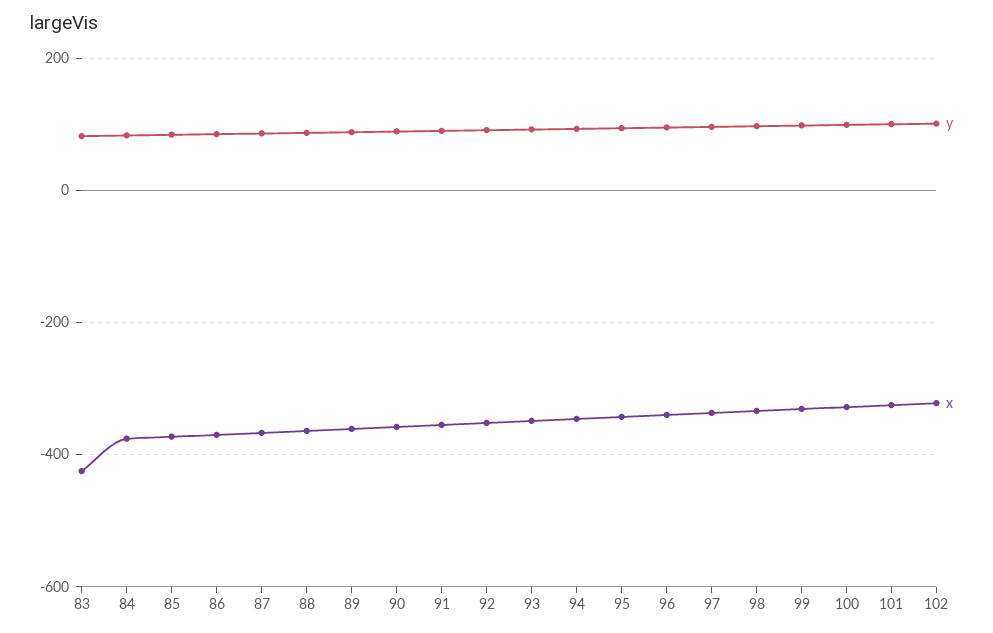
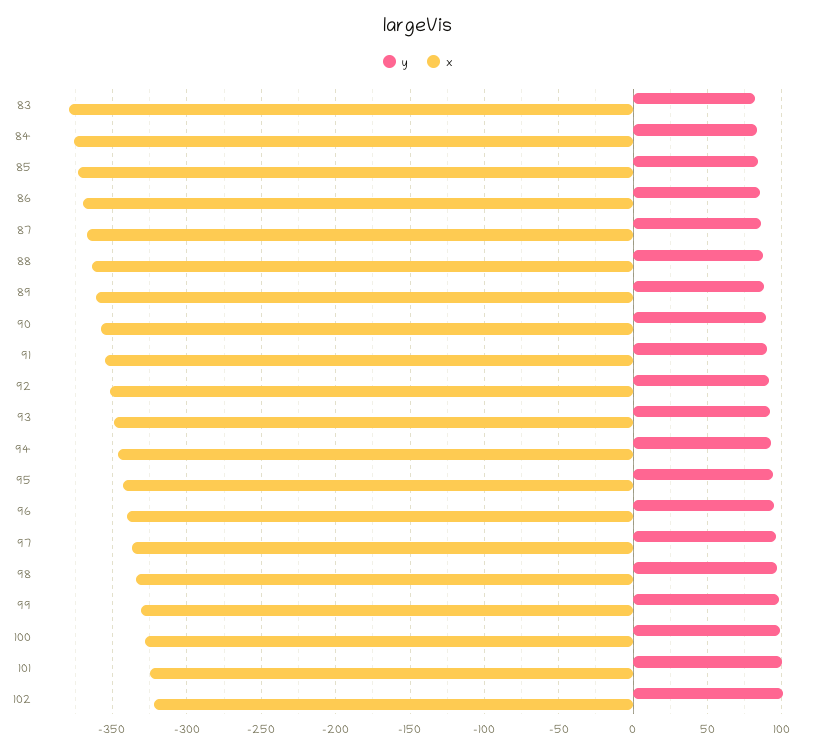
x, 83: -420 -> -380

